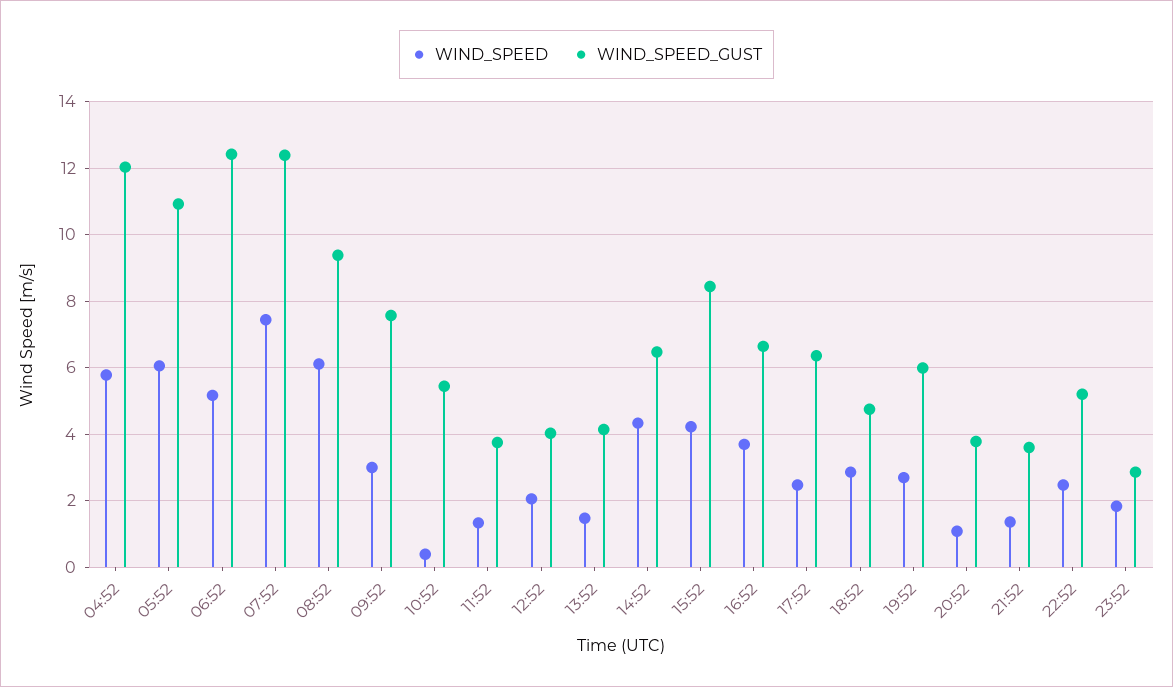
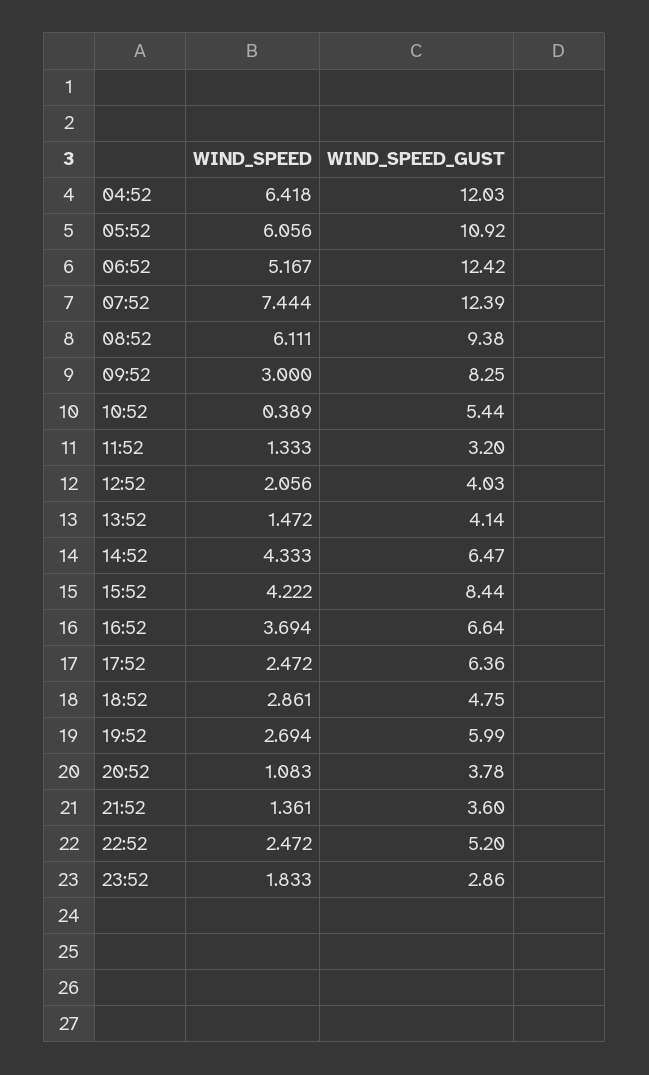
WIND_SPEED, 04:52: 5.8 -> 6.418
WIND_SPEED_GUST, 09:52: 7.6 -> 8.25
WIND_SPEED_GUST, 11:52: 3.8 -> 3.2

